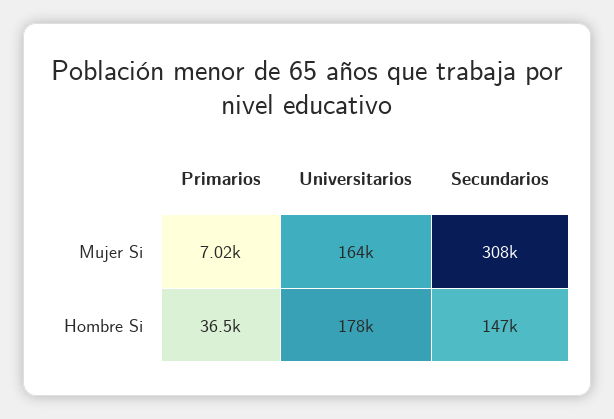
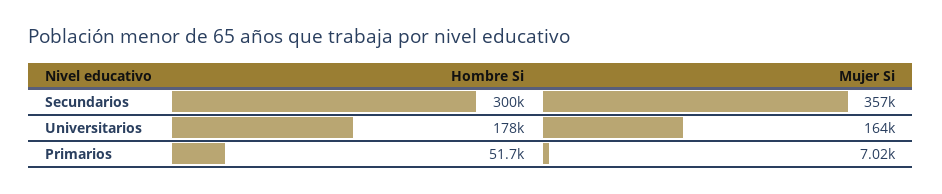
Secundarios, Mujer Si: 308000 -> 357000
Primarios, Hombre Si: 36500 -> 51700
Secundarios, Hombre Si: 147000 -> 300000

